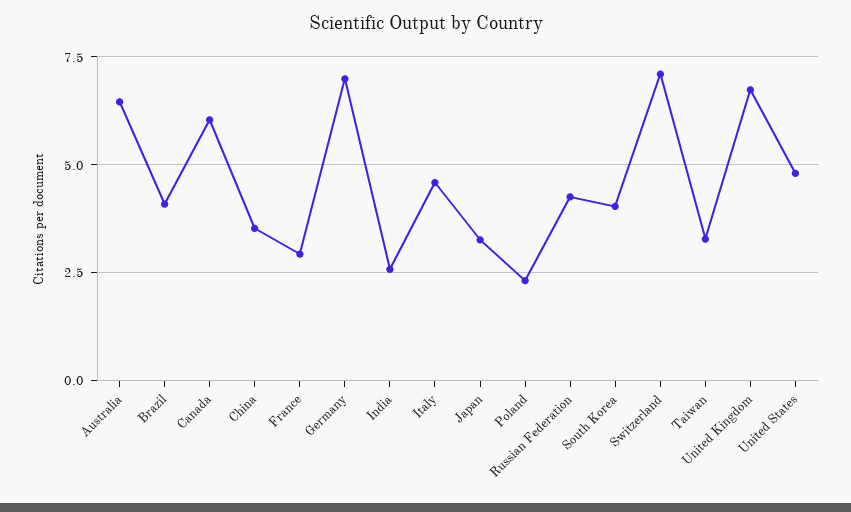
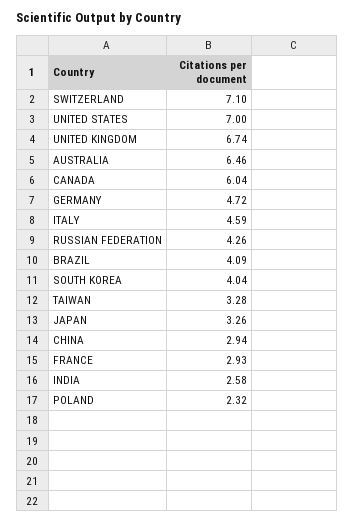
China: 3.5 -> 2.94
Germany: 7 -> 4.72
United States: 4.75 -> 7

